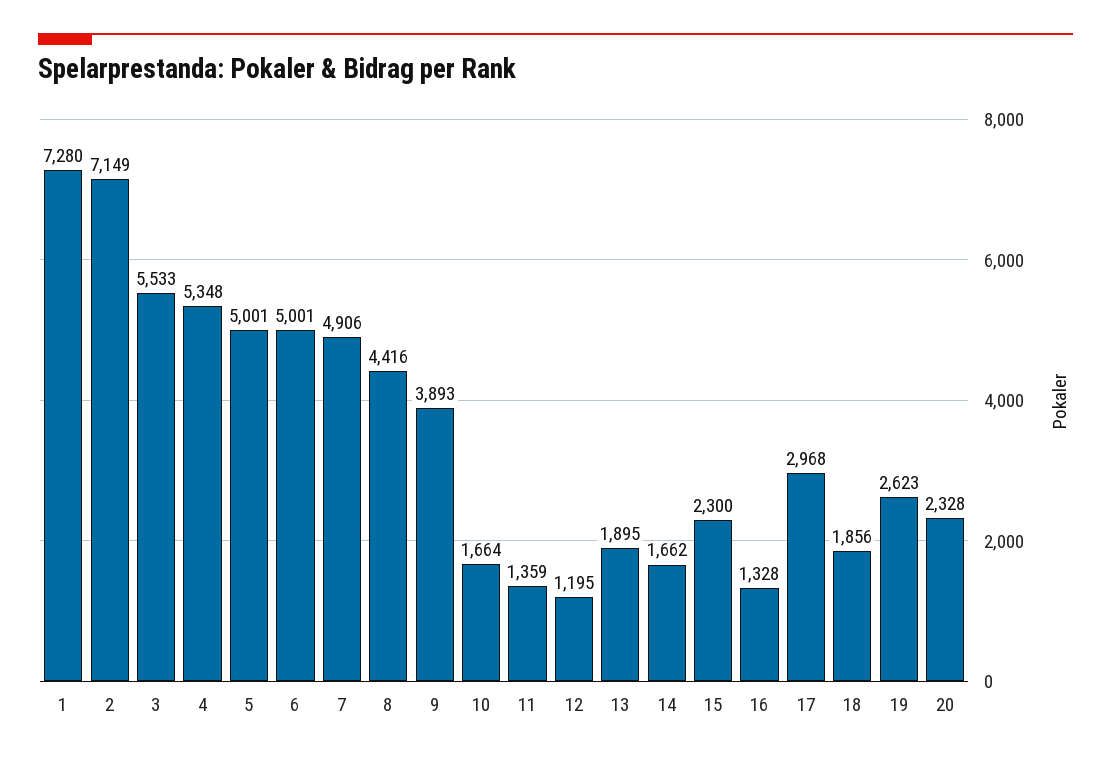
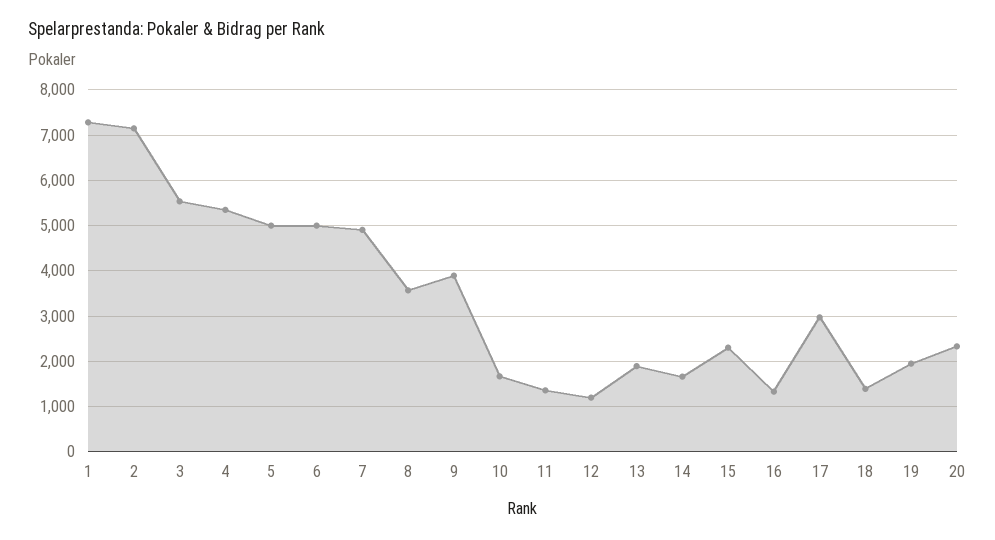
8: 4416 -> 3600
18: 1856 -> 1400
19: 2623 -> 2000

